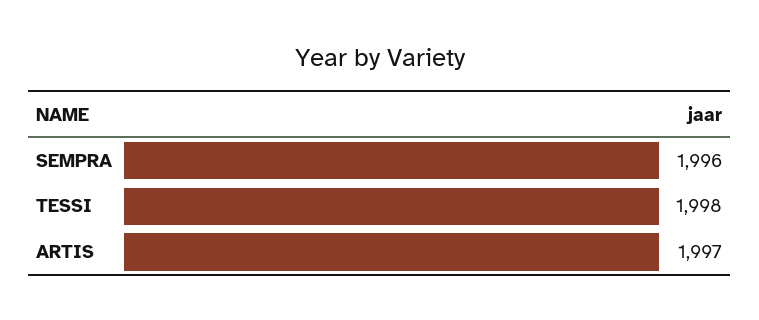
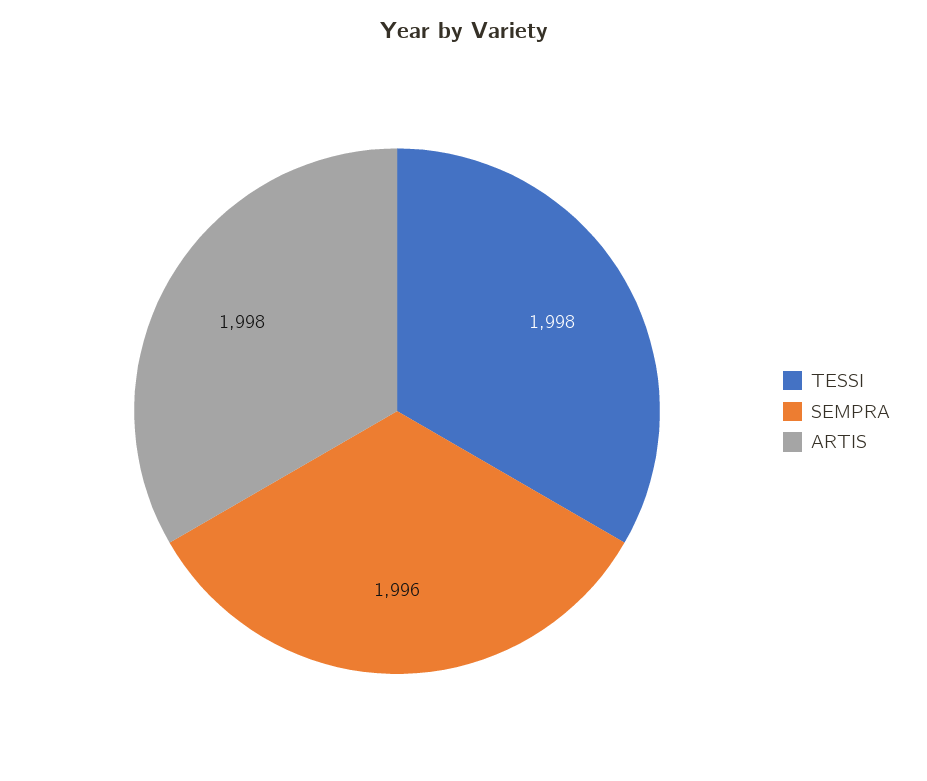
ARTIS: 1997 -> 1998

